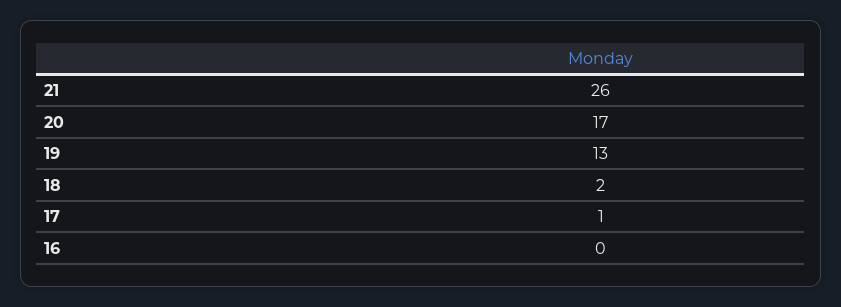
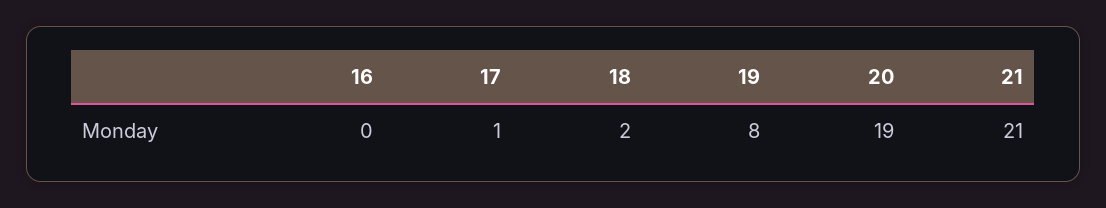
21: 26 -> 21
20: 17 -> 19
19: 13 -> 8

